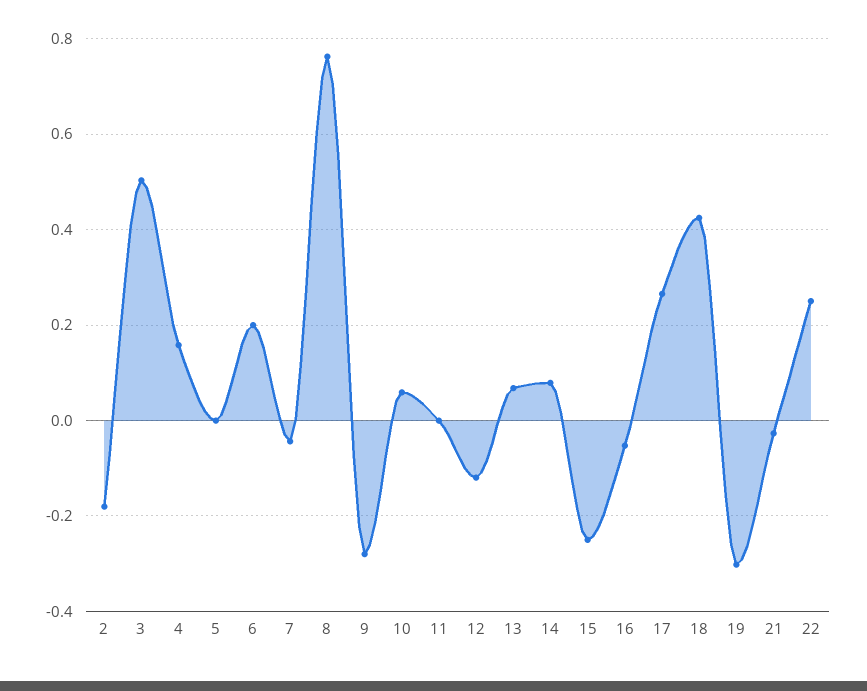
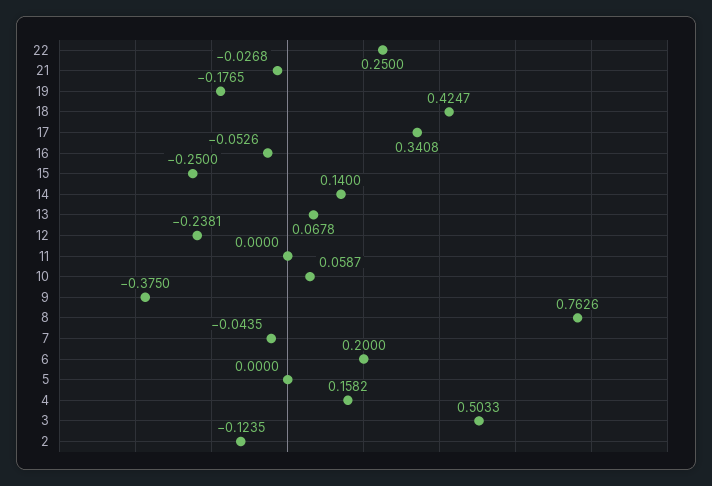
2: -0.18 -> -0.1235
9: -0.28 -> -0.375
12: -0.12 -> -0.2381
14: 0.08 -> 0.14
17: 0.26 -> 0.3408
19: -0.3 -> -0.1765

